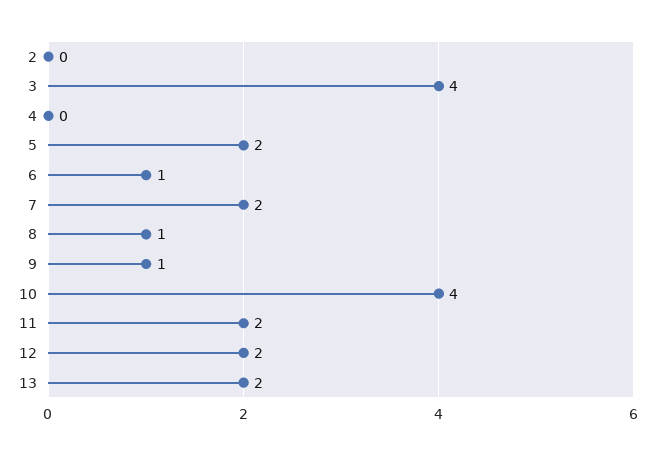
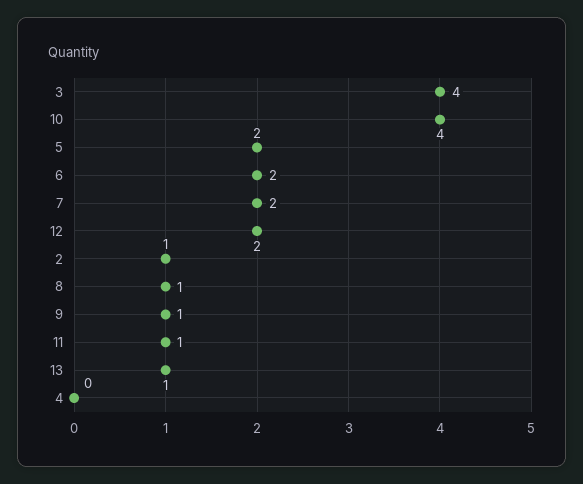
2: 0 -> 1
6: 1 -> 2
11: 2 -> 1
13: 2 -> 1

